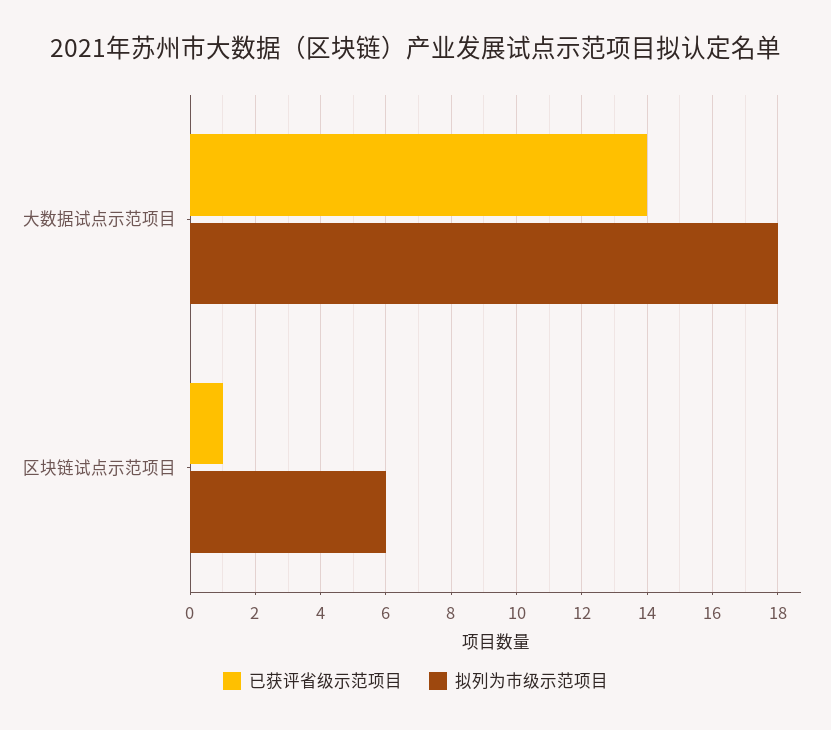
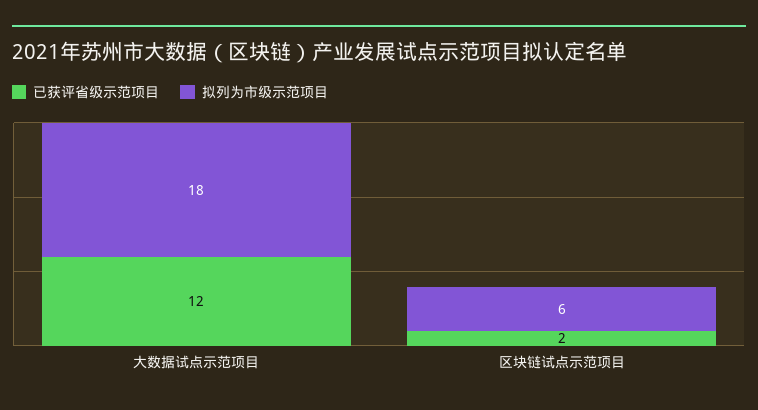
已获评省级示范项目, 大数据试点示范项目: 14 -> 12
已获评省级示范项目, 区块链试点示范项目: 1 -> 2

